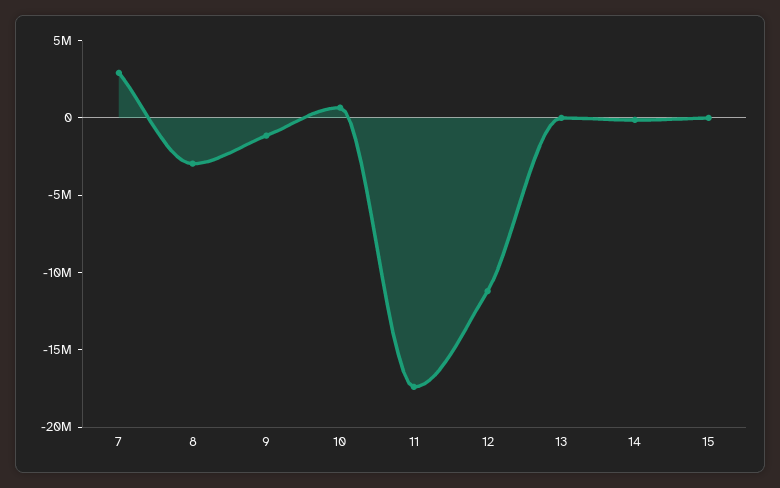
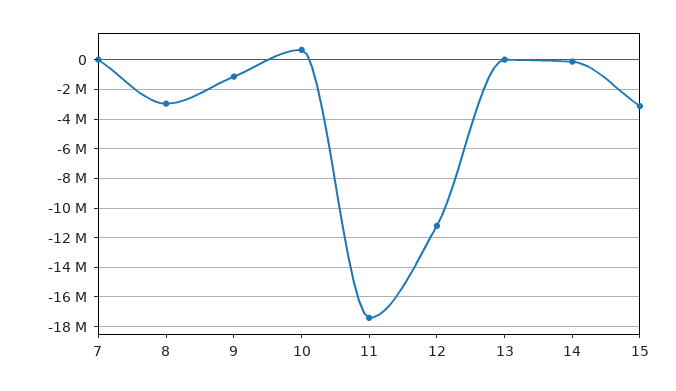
7: 3000000 -> 0
15: 0 -> -3000000

